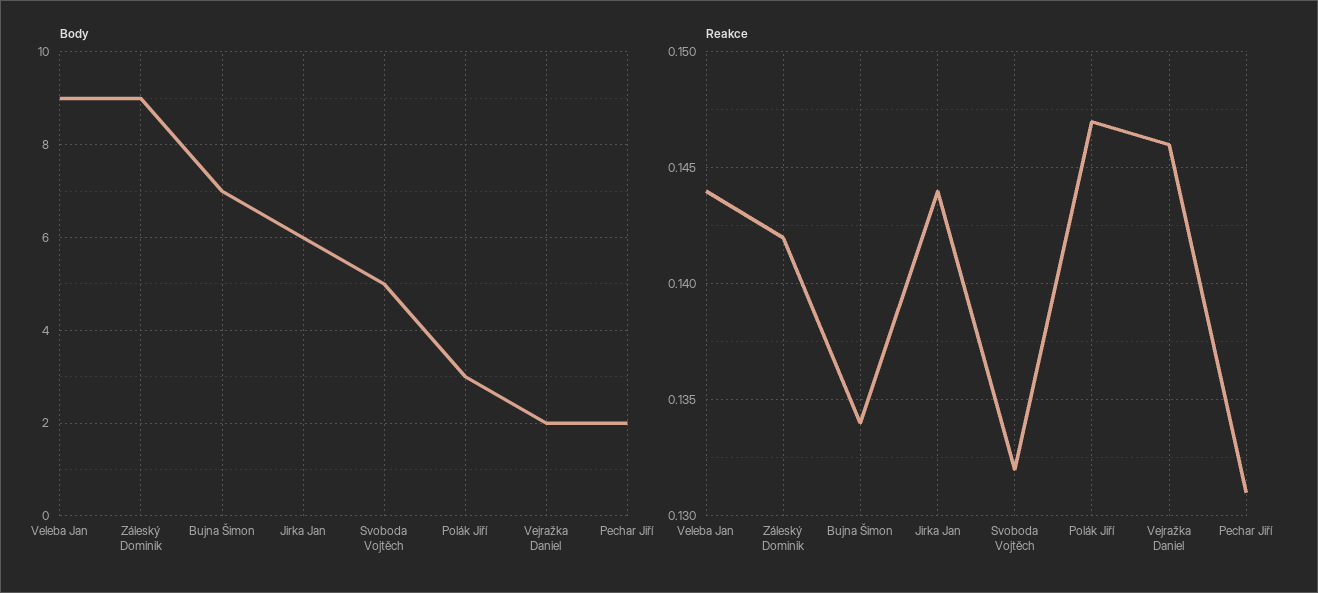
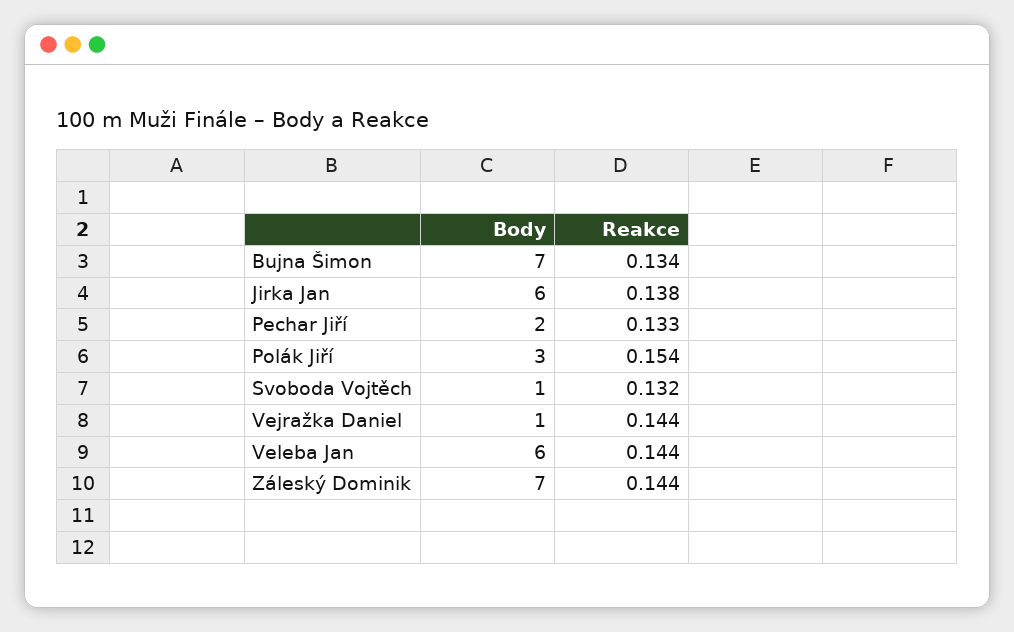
Body, Veleba Jan: 9 -> 6
Body, Záleský Dominik: 9 -> 7
Body, Svoboda Vojtěch: 5 -> 1
Body, Vejražka Daniel: 2 -> 1
Reakce, Záleský Dominik: 0.142 -> 0.144
Reakce, Jirka Jan: 0.144 -> 0.138
Reakce, Polák Jiří: 0.147 -> 0.154
Reakce, Vejražka Daniel: 0.146 -> 0.144
Reakce, Pechar Jiří: 0.131 -> 0.133

